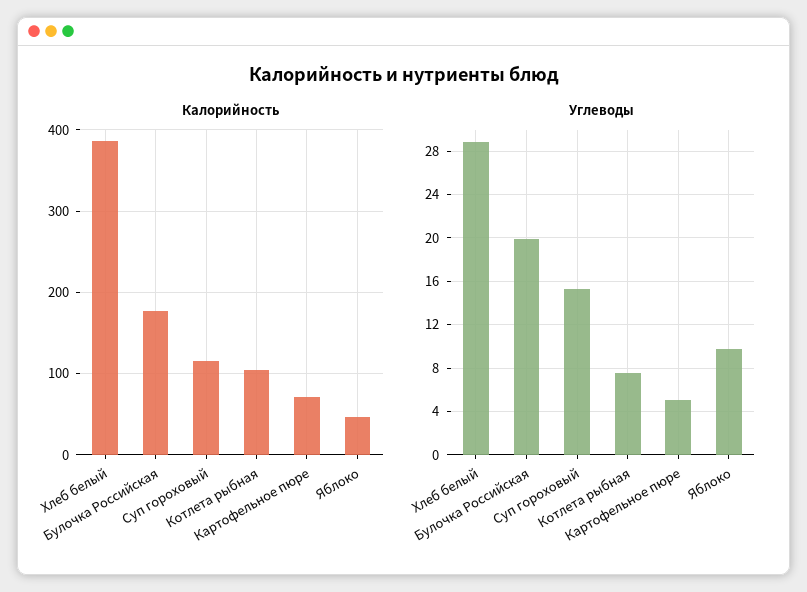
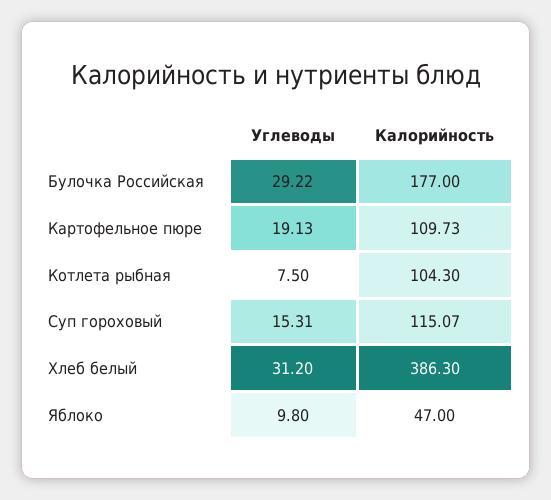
Калорийность, Картофельное пюре: 70 -> 109.73
Углеводы, Хлеб белый: 29 -> 31.2
Углеводы, Булочка Российская: 20 -> 29.22
Углеводы, Картофельное пюре: 5 -> 19.13

